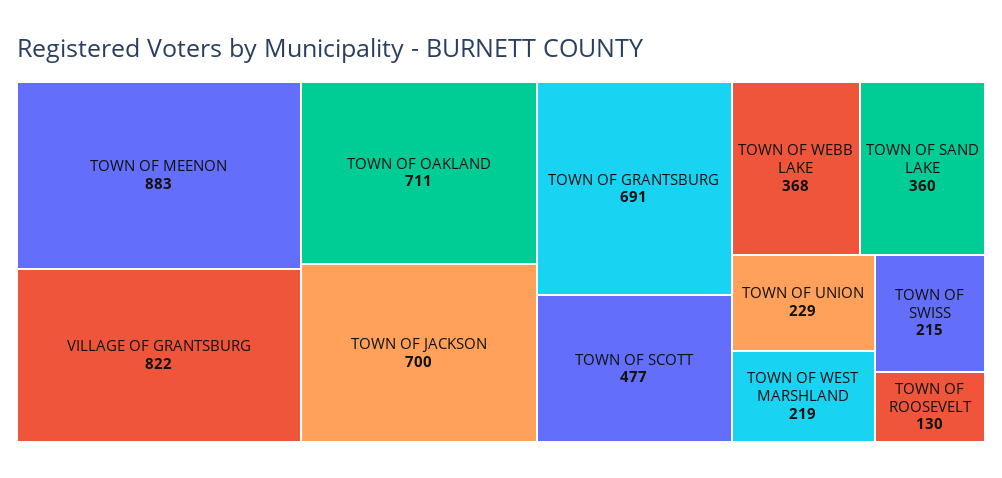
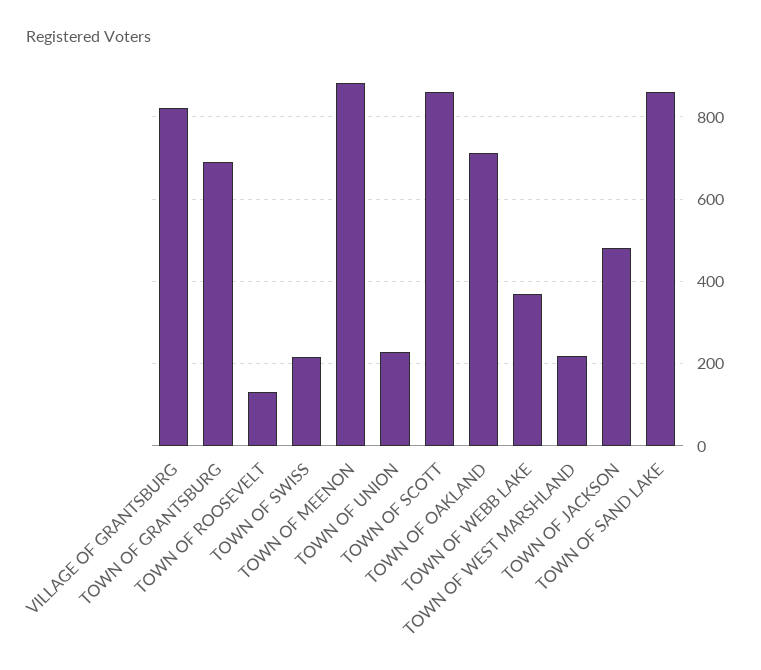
TOWN OF JACKSON: 700 -> 480
TOWN OF SCOTT: 477 -> 860
TOWN OF SAND LAKE: 360 -> 860

